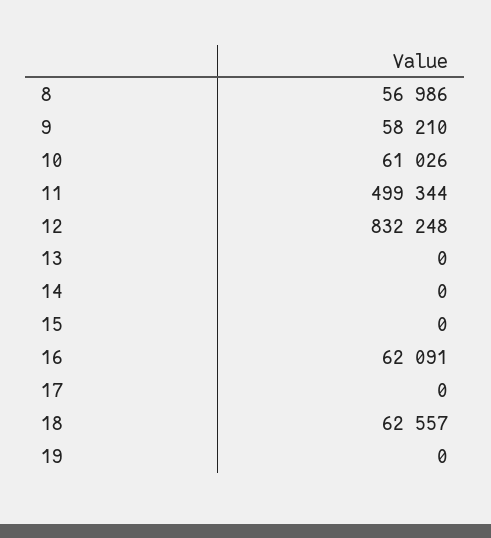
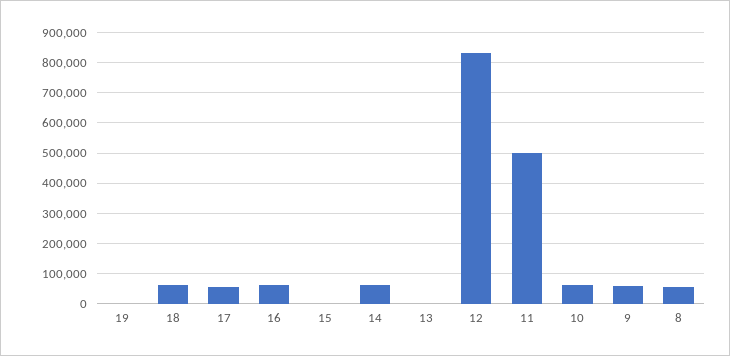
14: 0 -> 60000
17: 0 -> 60000

